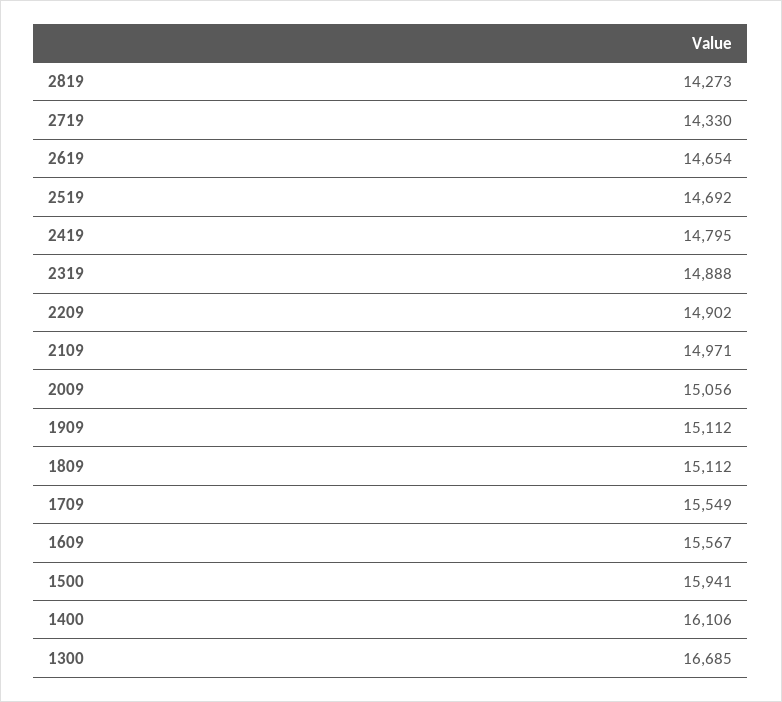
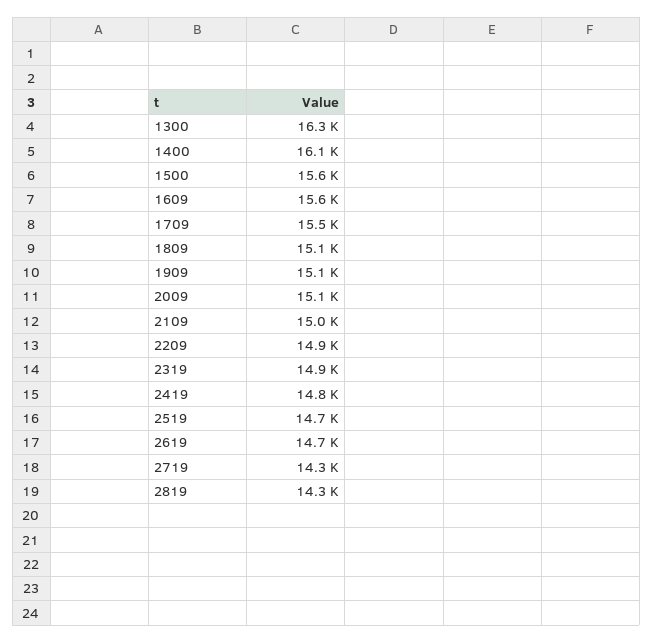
1500: 15941 -> 15600
1300: 16685 -> 16300

